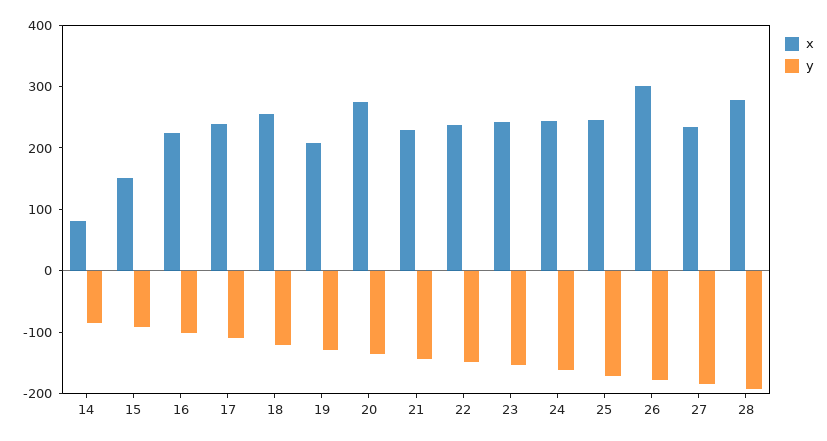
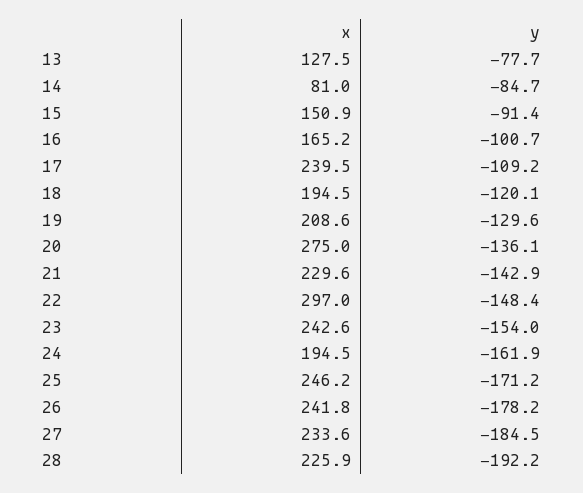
x, 16: 220 -> 165.2
x, 18: 260 -> 194.5
x, 22: 240 -> 297
x, 24: 240 -> 194.5
x, 26: 300 -> 241.8
x, 28: 280 -> 225.9
x, 13: none -> 127.5
y, 13: none -> -77.7

